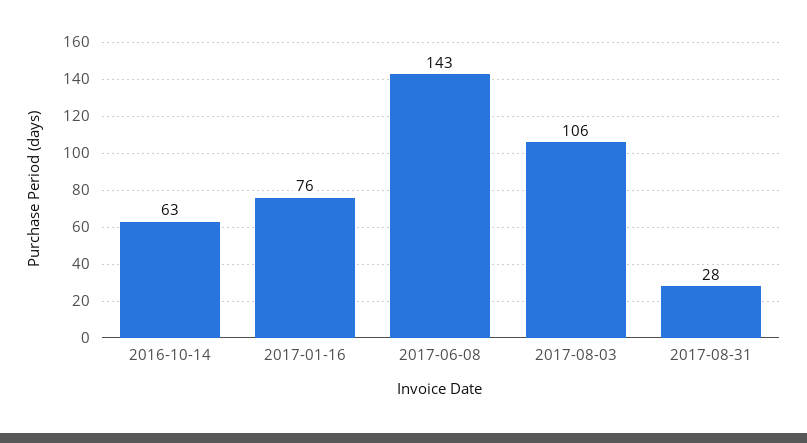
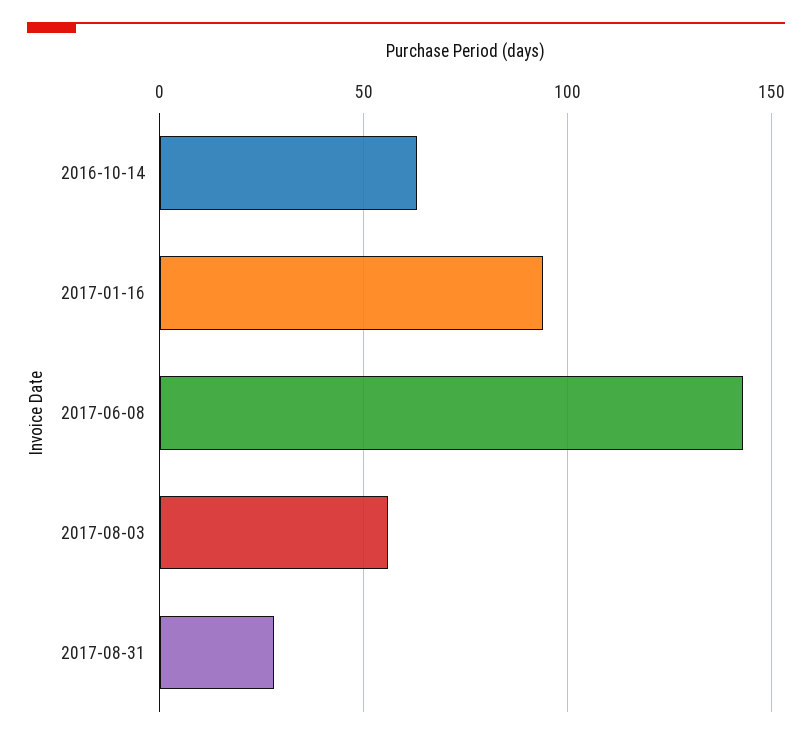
2017-01-16: 76 -> 95
2017-08-03: 106 -> 55

